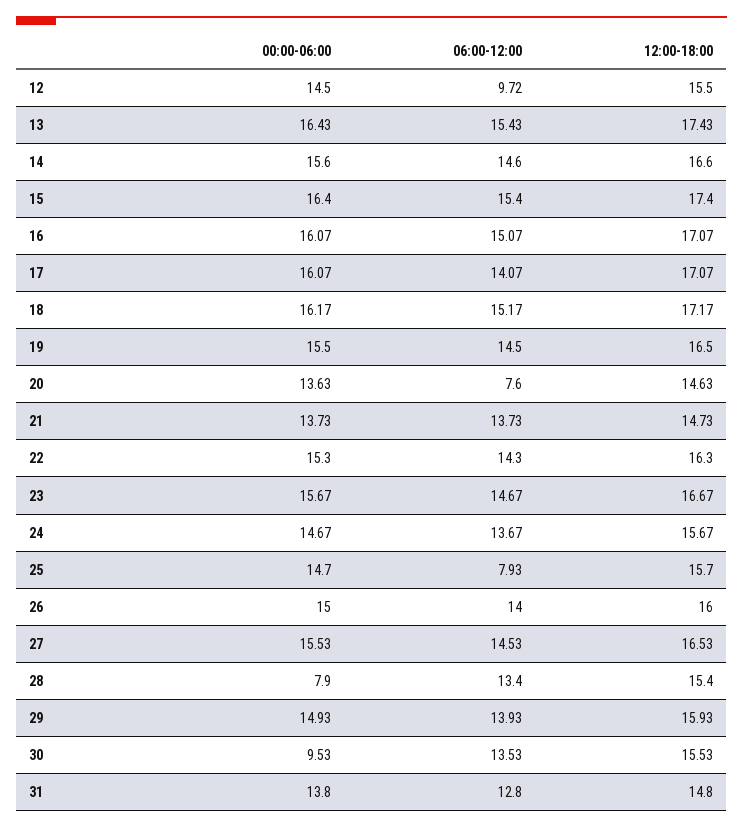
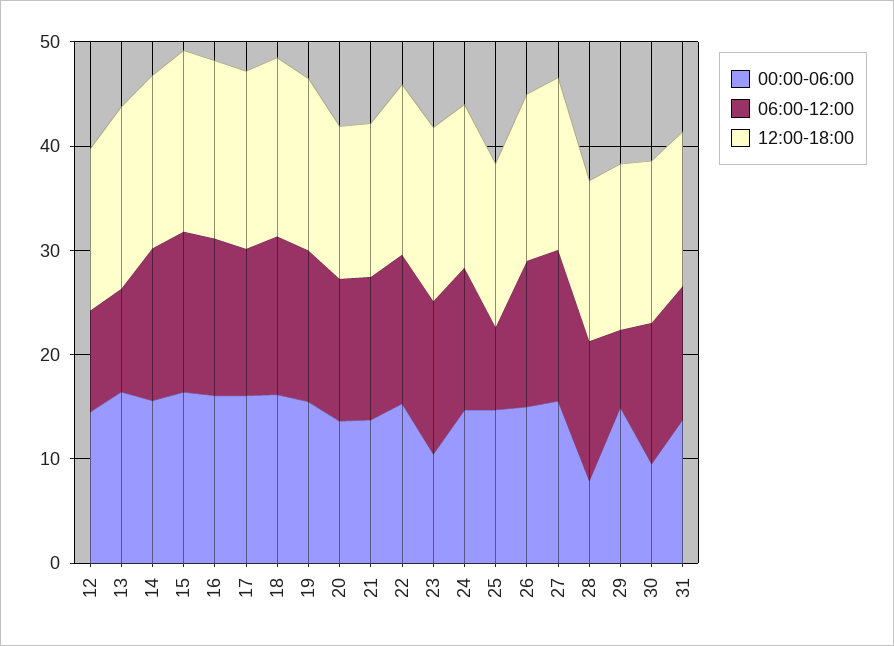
06:00-12:00, 13: 15.43 -> 10
06:00-12:00, 20: 7.6 -> 14
00:00-06:00, 23: 15.67 -> 10
06:00-12:00, 29: 13.93 -> 8

